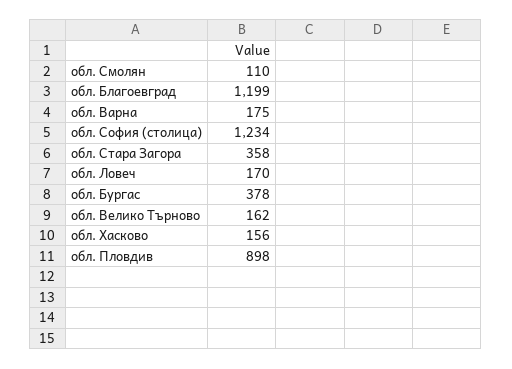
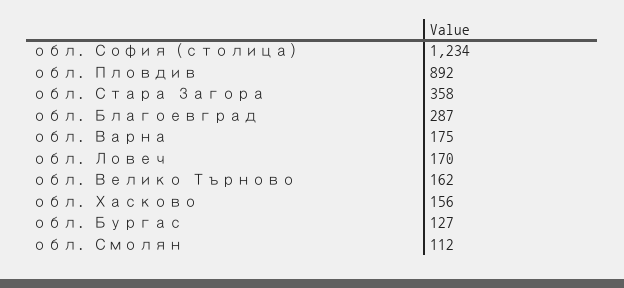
обл. Смолян: 110 -> 112
обл. Благоевград: 1199 -> 287
обл. Бургас: 378 -> 127
обл. Пловдив: 898 -> 892

